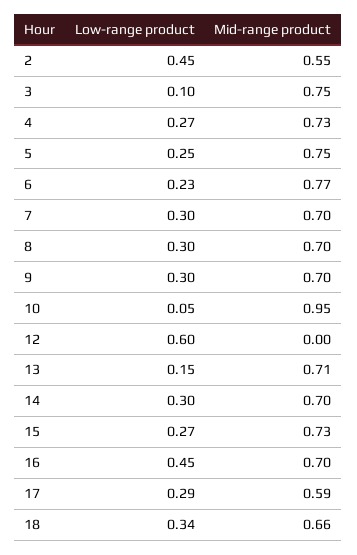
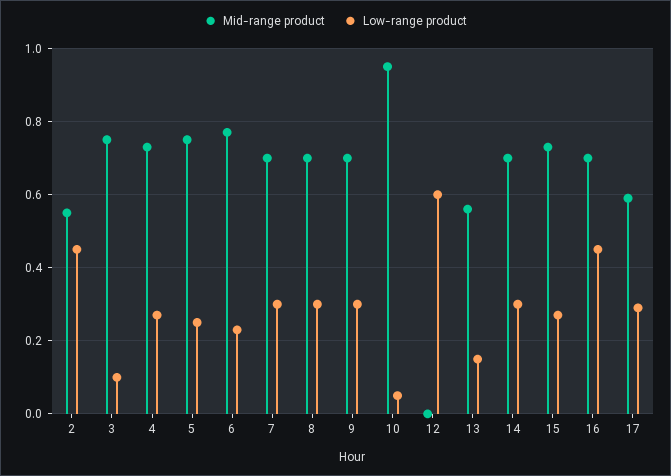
Mid-range product, 13: 0.71 -> 0.55
Low-range product, 18: 0.34 -> none
Mid-range product, 18: 0.66 -> none

